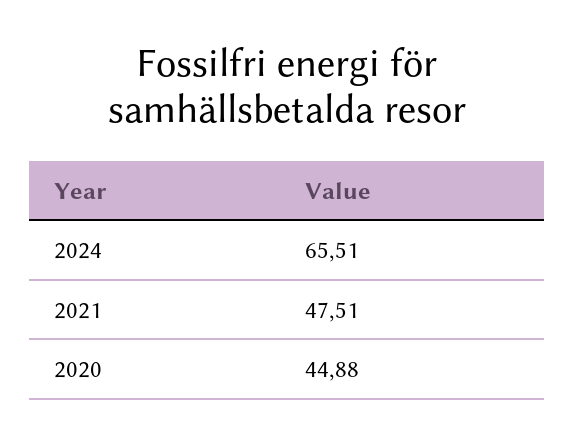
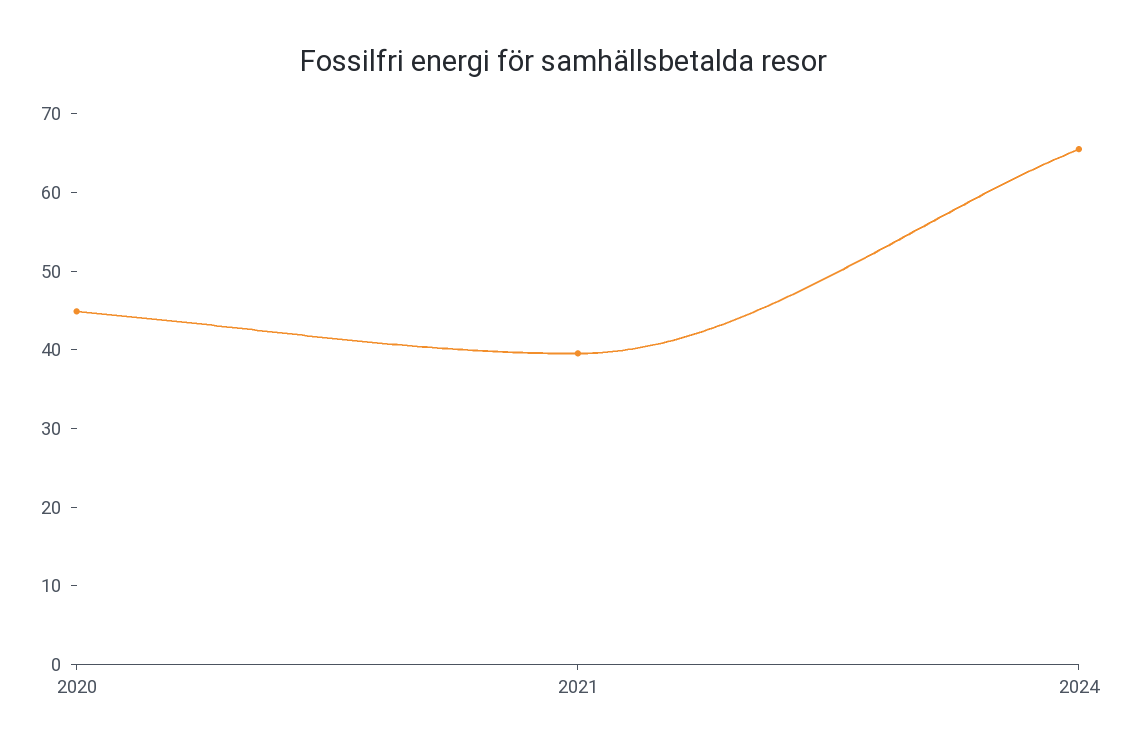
2021: 47.51 -> 40

